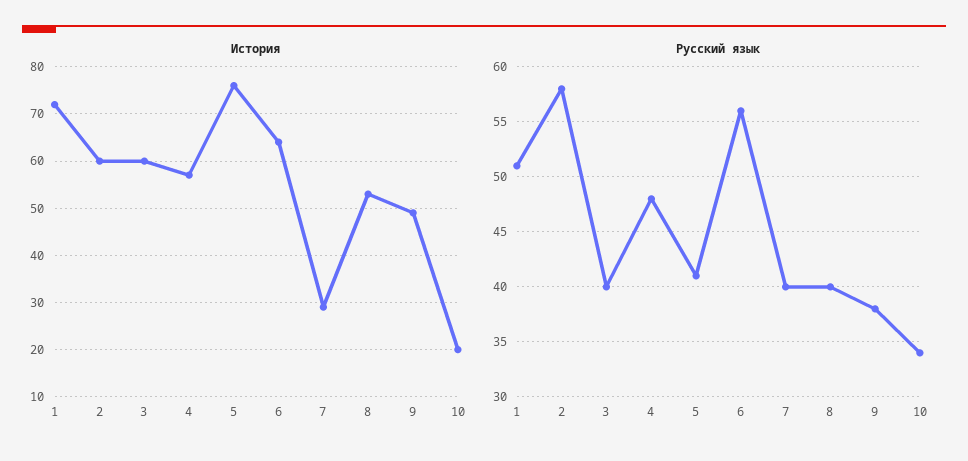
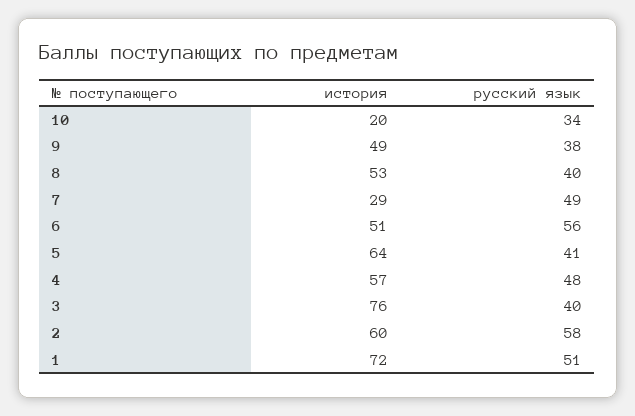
История, 3: 60 -> 76
История, 5: 75 -> 64
История, 6: 65 -> 51
Русский язык, 7: 40 -> 49

